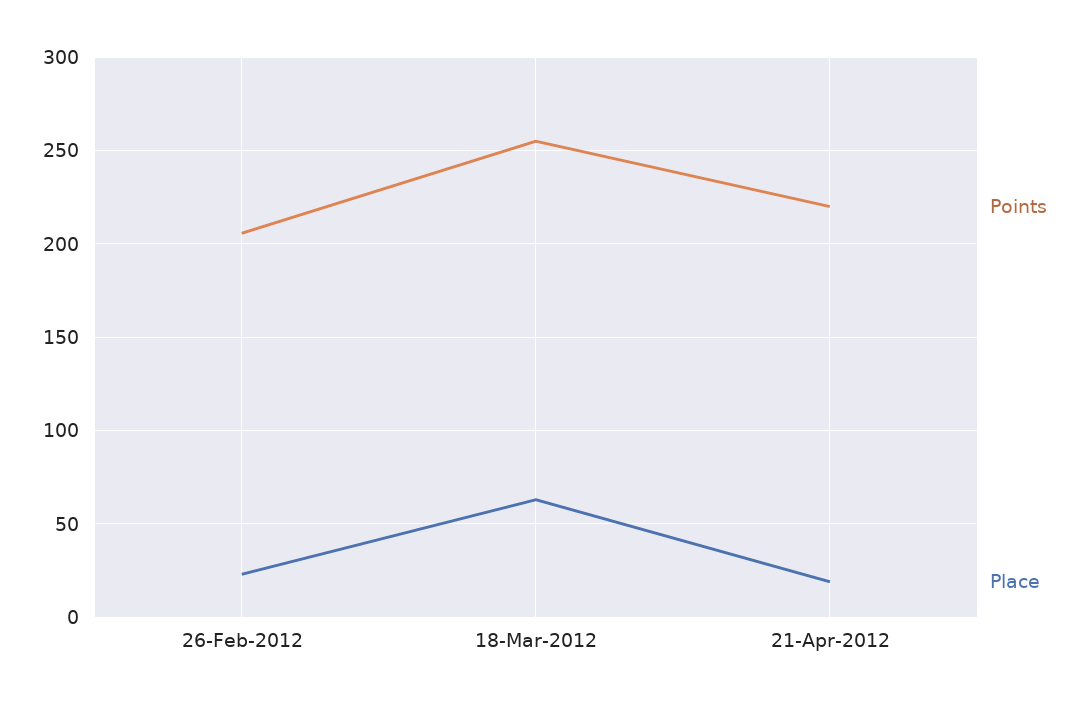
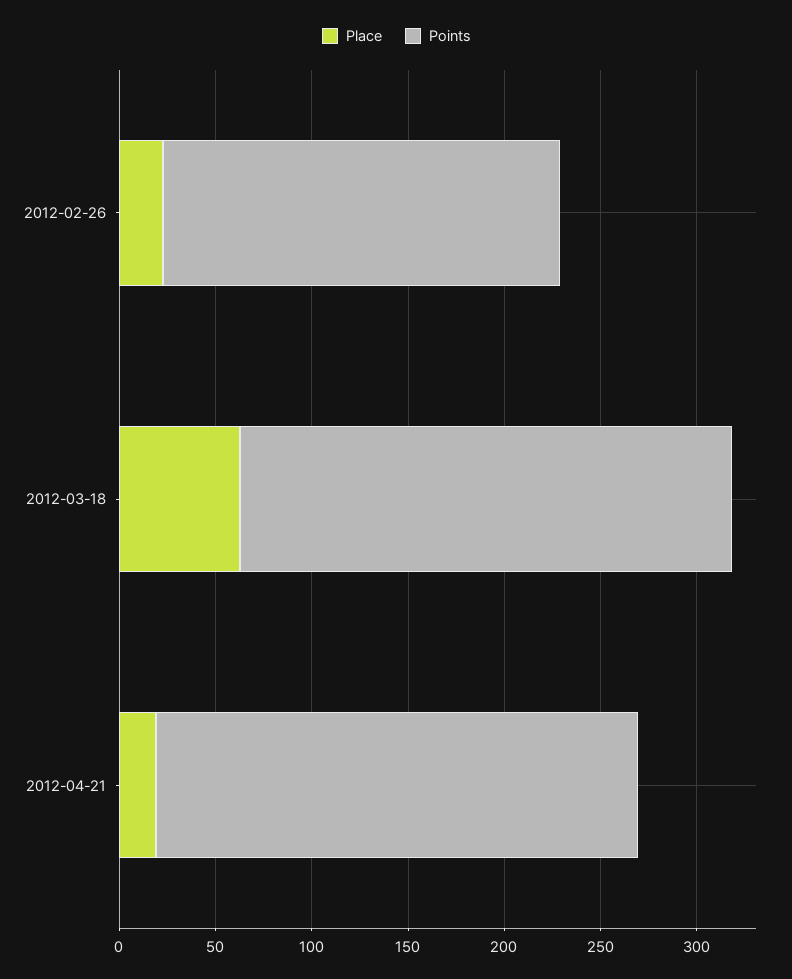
Points, 21-Apr-2012: 220 -> 250

